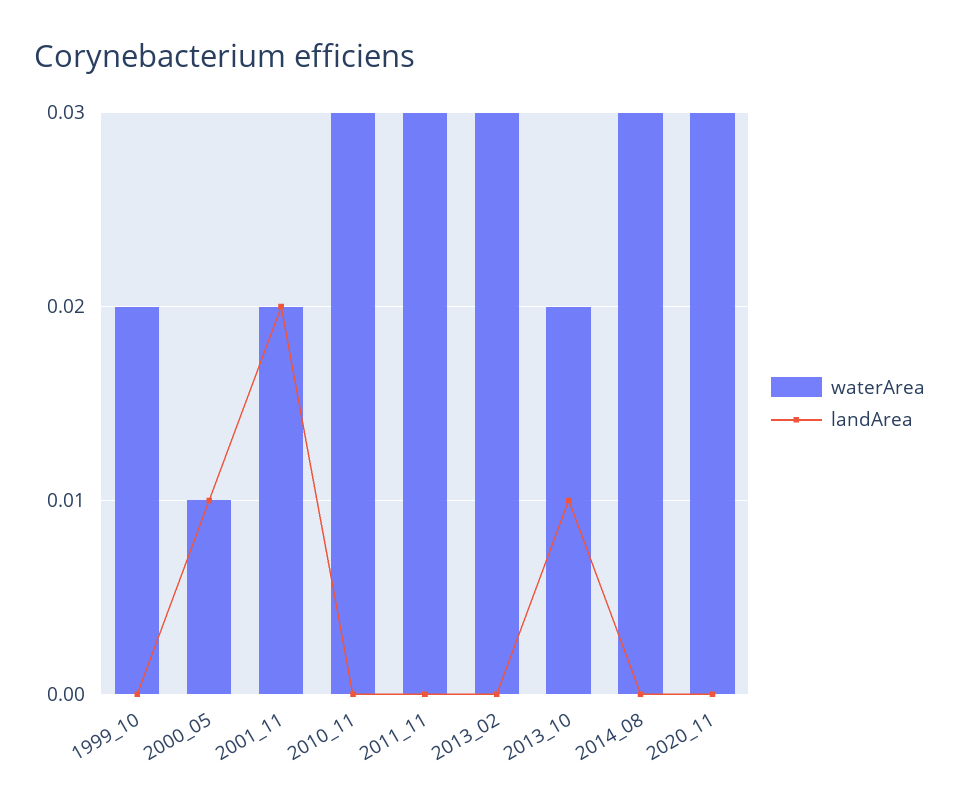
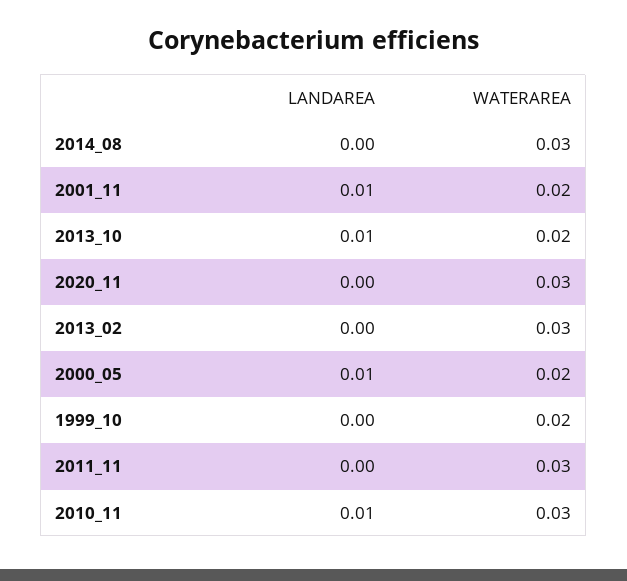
waterArea, 2000_05: 0.01 -> 0.02
landArea, 2001_11: 0.02 -> 0.01
landArea, 2010_11: 0 -> 0.01

